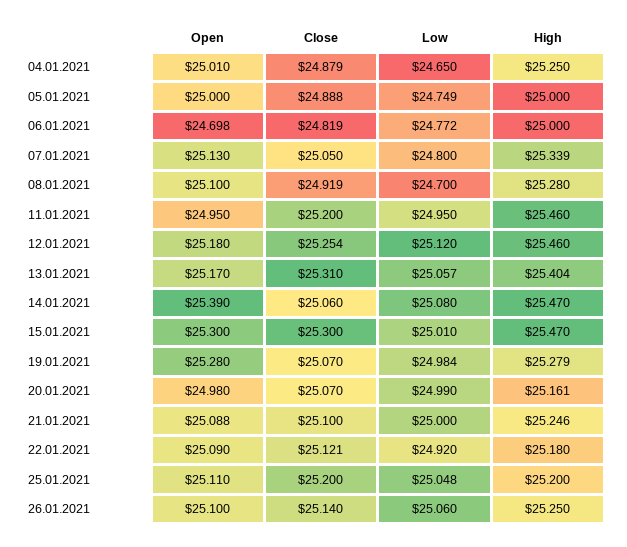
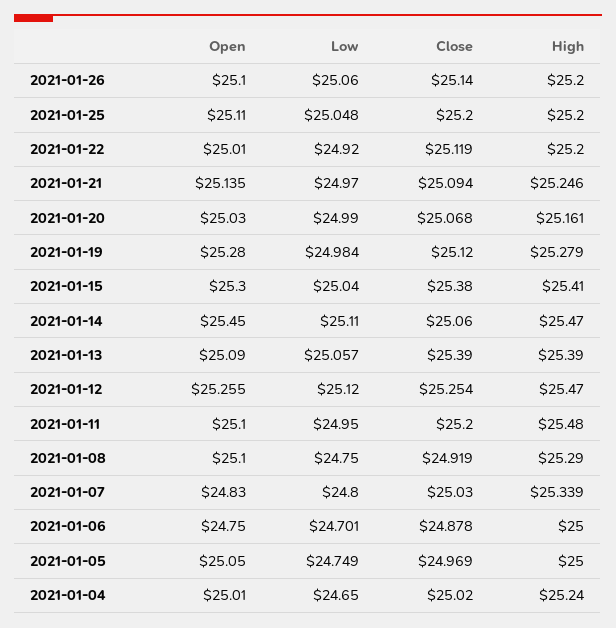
Close, 04.01.2021: 24.879 -> 25.02
High, 04.01.2021: 25.25 -> 25.24
Open, 05.01.2021: 25 -> 25.05
Close, 05.01.2021: 24.888 -> 24.969
Open, 06.01.2021: 24.698 -> 24.75
Close, 06.01.2021: 24.819 -> 24.878
Low, 06.01.2021: 24.772 -> 24.701
Open, 07.01.2021: 25.13 -> 24.83
Close, 07.01.2021: 25.05 -> 25.03
Low, 08.01.2021: 24.7 -> 24.75
High, 08.01.2021: 25.28 -> 25.29
Open, 11.01.2021: 24.95 -> 25.1
High, 11.01.2021: 25.46 -> 25.48
Open, 12.01.2021: 25.18 -> 25.255
High, 12.01.2021: 25.46 -> 25.47
Open, 13.01.2021: 25.17 -> 25.09
Close, 13.01.2021: 25.31 -> 25.39
High, 13.01.2021: 25.404 -> 25.39
Open, 14.01.2021: 25.39 -> 25.45
Low, 14.01.2021: 25.08 -> 25.11
Close, 15.01.2021: 25.3 -> 25.38
Low, 15.01.2021: 25.01 -> 25.04
High, 15.01.2021: 25.47 -> 25.41
Close, 19.01.2021: 25.07 -> 25.12
Open, 20.01.2021: 24.98 -> 25.03
Close, 20.01.2021: 25.07 -> 25.068
Open, 21.01.2021: 25.088 -> 25.135
Close, 21.01.2021: 25.1 -> 25.094
Low, 21.01.2021: 25 -> 24.97
Open, 22.01.2021: 25.09 -> 25.01
Close, 22.01.2021: 25.121 -> 25.119
High, 22.01.2021: 25.18 -> 25.2
High, 26.01.2021: 25.25 -> 25.2

